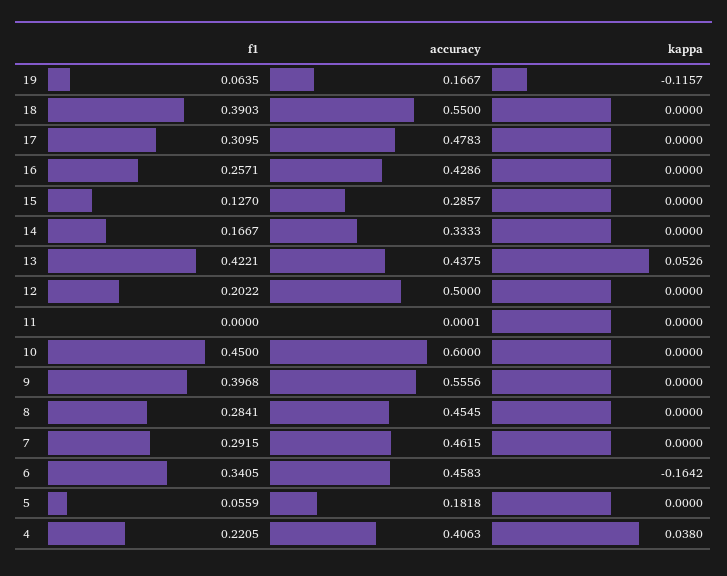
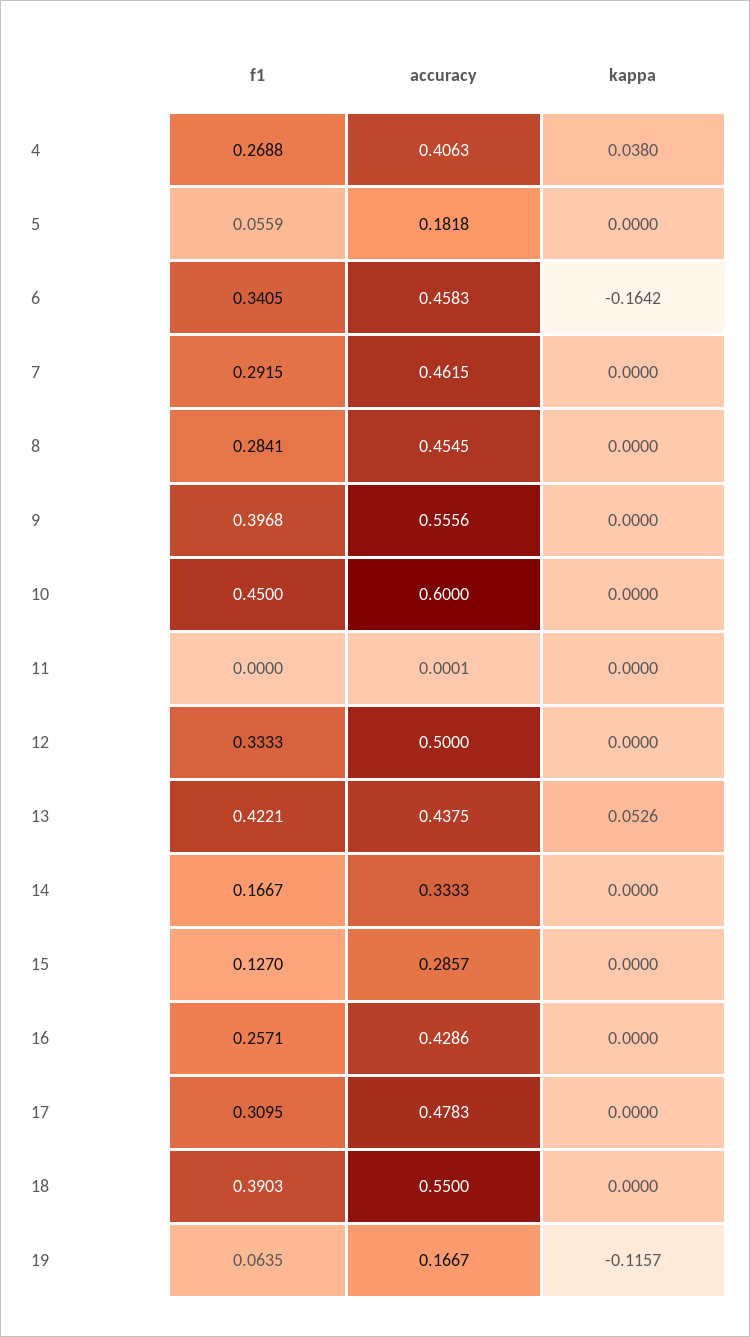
f1, 12: 0.2022 -> 0.3333
f1, 4: 0.2205 -> 0.2688

